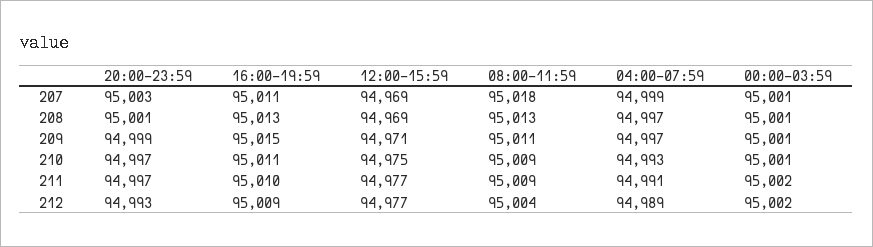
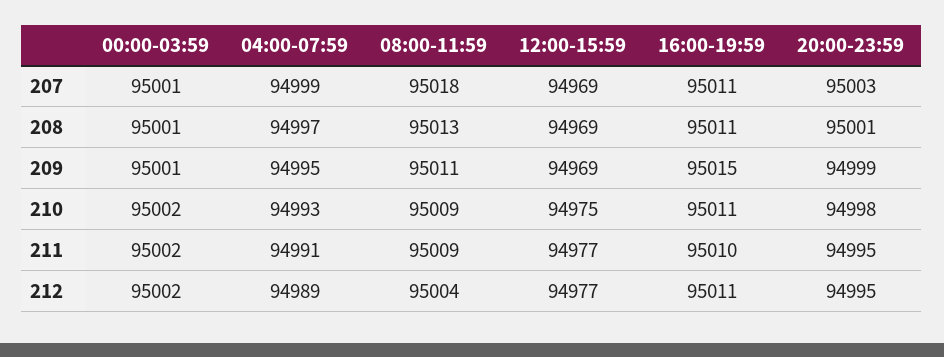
16:00-19:59, 208: 95013 -> 95011
12:00-15:59, 209: 94971 -> 94969
04:00-07:59, 209: 94997 -> 94995
20:00-23:59, 210: 94997 -> 94998
00:00-03:59, 210: 95001 -> 95002
20:00-23:59, 211: 94997 -> 94995
20:00-23:59, 212: 94993 -> 94995
16:00-19:59, 212: 95009 -> 95011

